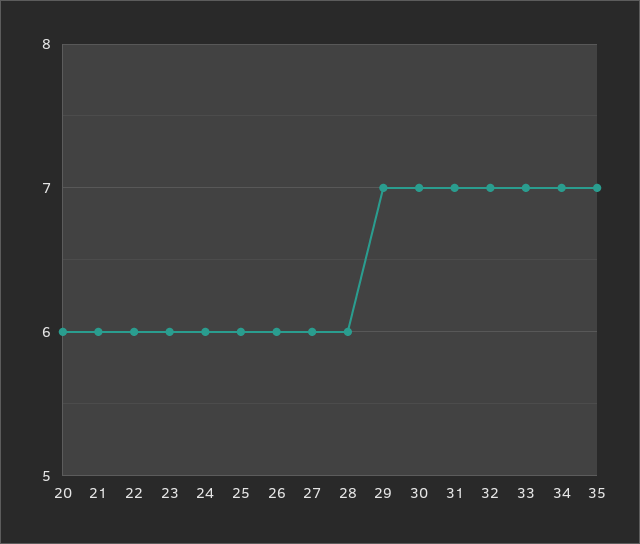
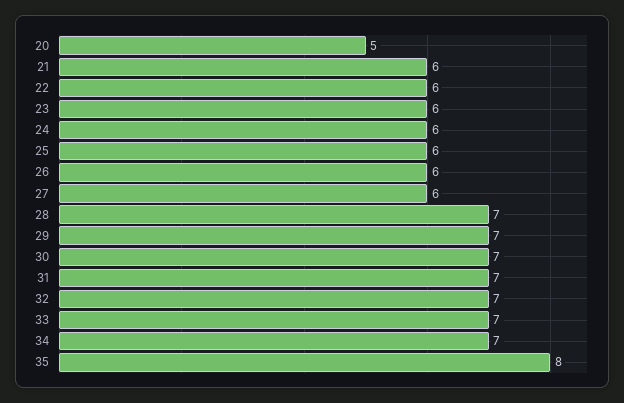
20: 6 -> 5
28: 6 -> 7
35: 7 -> 8

